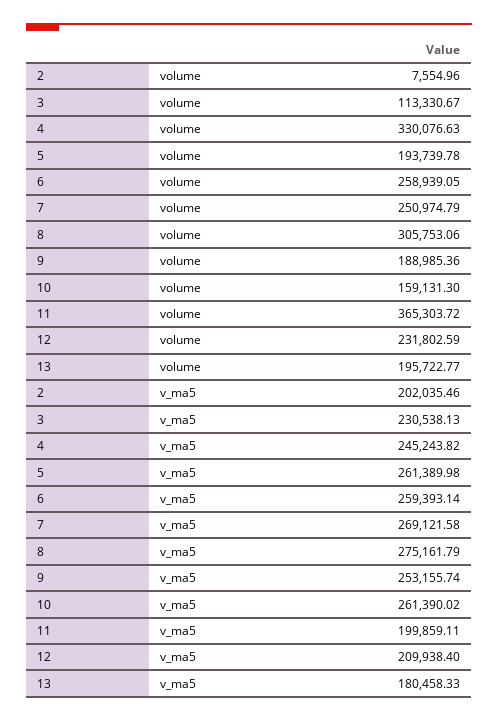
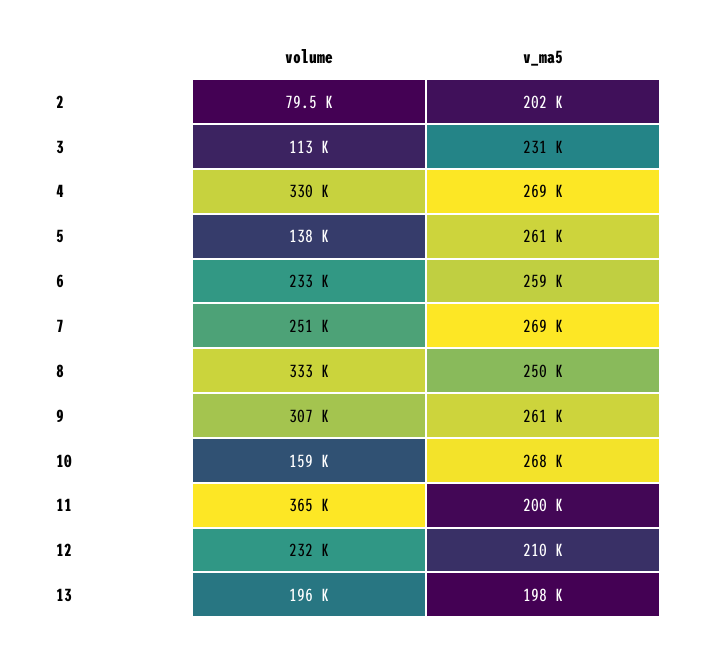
2, volume: 7554.96 -> 79500
5, volume: 193739.78 -> 138000
6, volume: 258939.05 -> 233000
8, volume: 305753.06 -> 333000
9, volume: 188985.36 -> 307000
4, v_ma5: 245243.82 -> 269000
8, v_ma5: 275161.79 -> 250000
9, v_ma5: 253155.74 -> 261000
10, v_ma5: 261390.02 -> 268000
13, v_ma5: 180458.33 -> 198000

